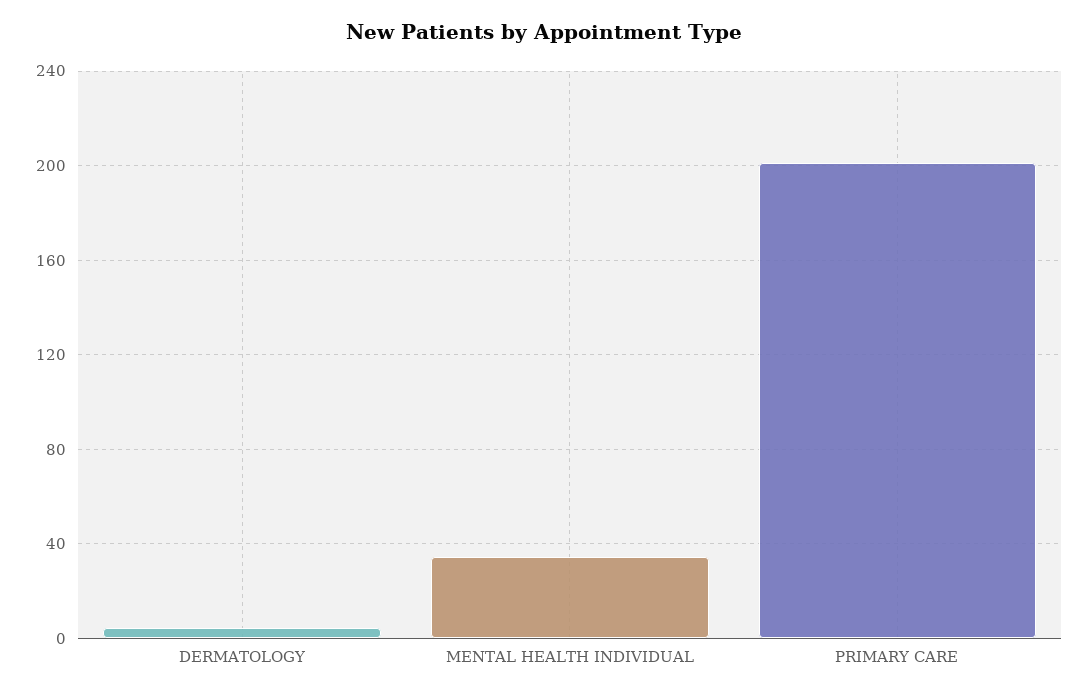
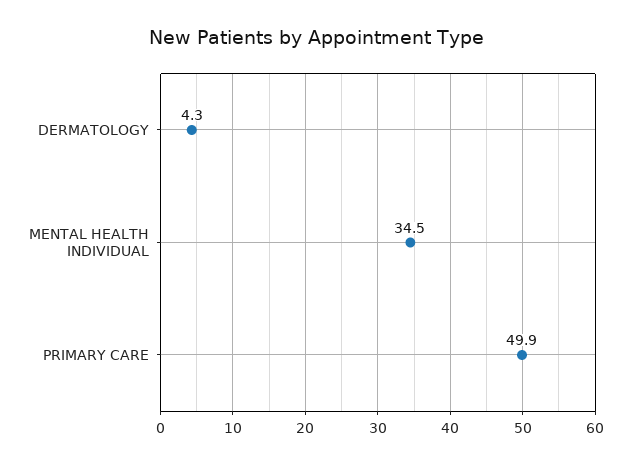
PRIMARY CARE: 200 -> 49.9

